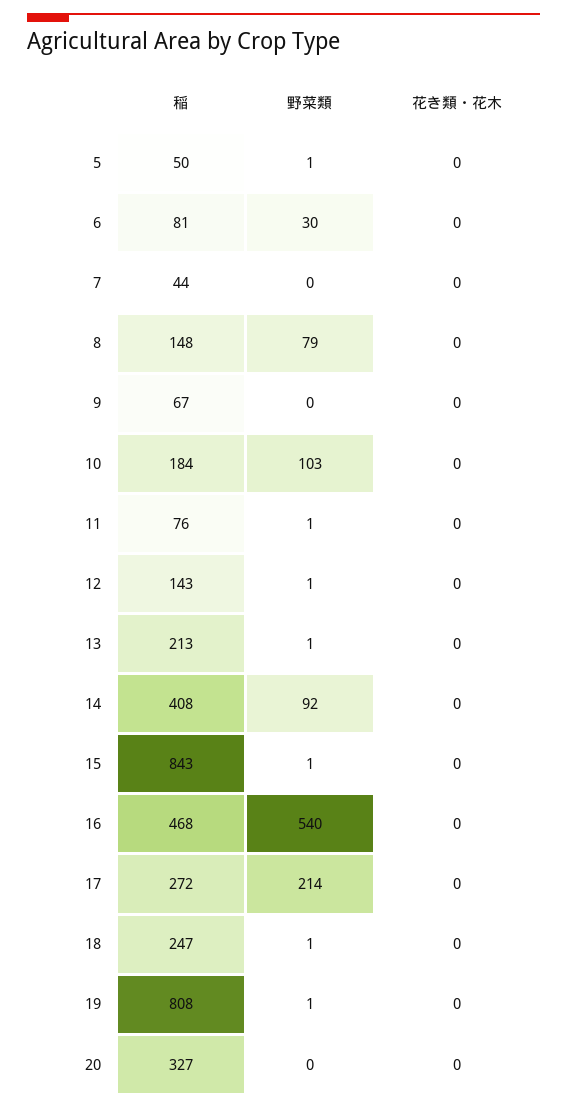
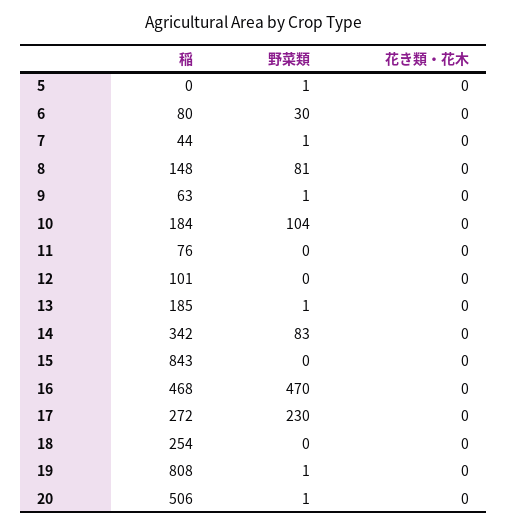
稲, 5: 50 -> 0
稲, 6: 81 -> 80
野菜類, 7: 0 -> 1
野菜類, 8: 79 -> 81
稲, 9: 67 -> 63
野菜類, 9: 0 -> 1
野菜類, 10: 103 -> 104
野菜類, 11: 1 -> 0
稲, 12: 143 -> 101
野菜類, 12: 1 -> 0
稲, 13: 213 -> 185
稲, 14: 408 -> 342
野菜類, 14: 92 -> 83
野菜類, 15: 1 -> 0
野菜類, 16: 540 -> 470
野菜類, 17: 214 -> 230
稲, 18: 247 -> 254
野菜類, 18: 1 -> 0
稲, 20: 327 -> 506
野菜類, 20: 0 -> 1

